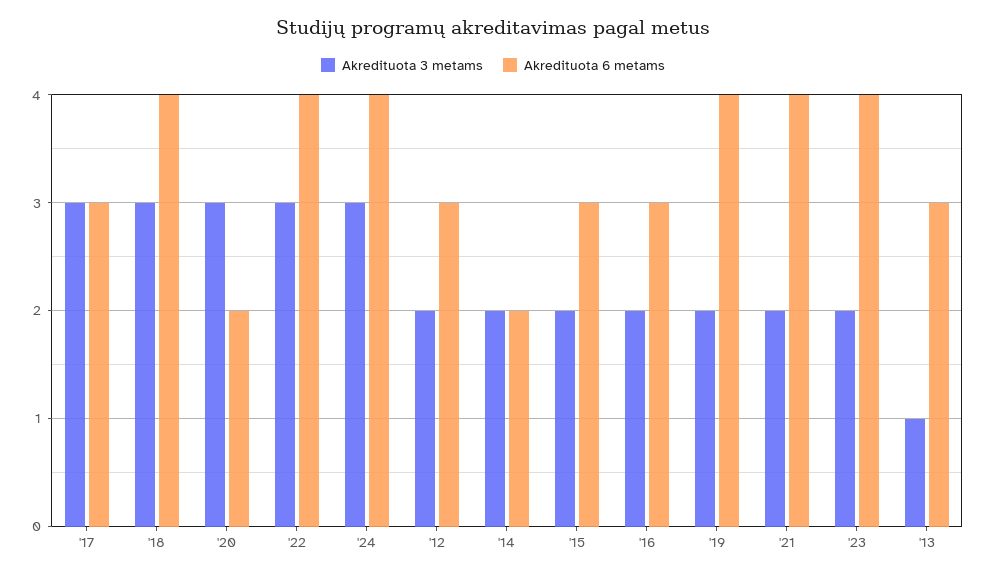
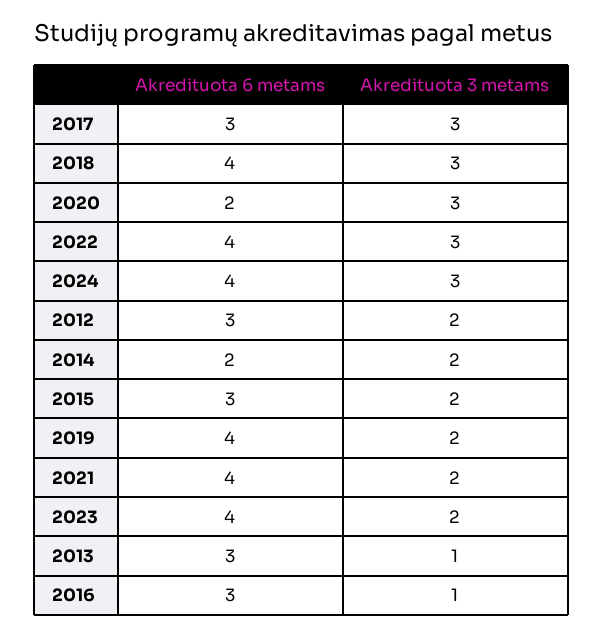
Akredituota 3 metams, '16: 2 -> 1

